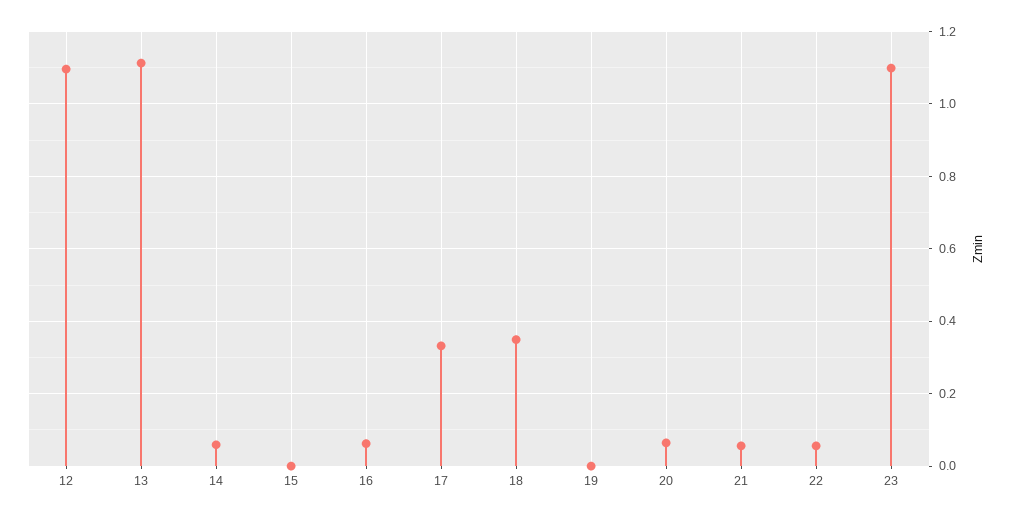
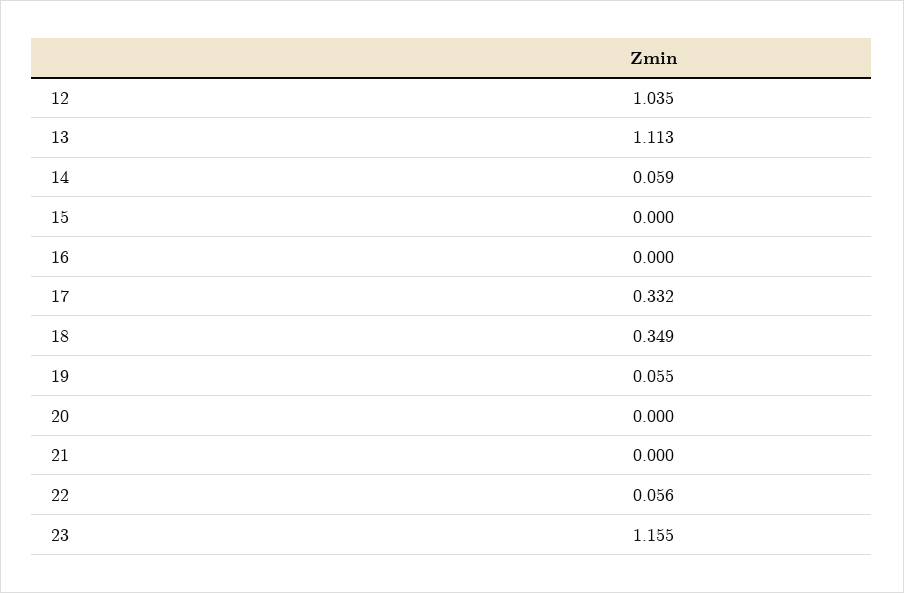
12: 1.1 -> 1.035
16: 0.06 -> 0
19: 0 -> 0.055
20: 0.06 -> 0
21: 0.06 -> 0
23: 1.1 -> 1.155

